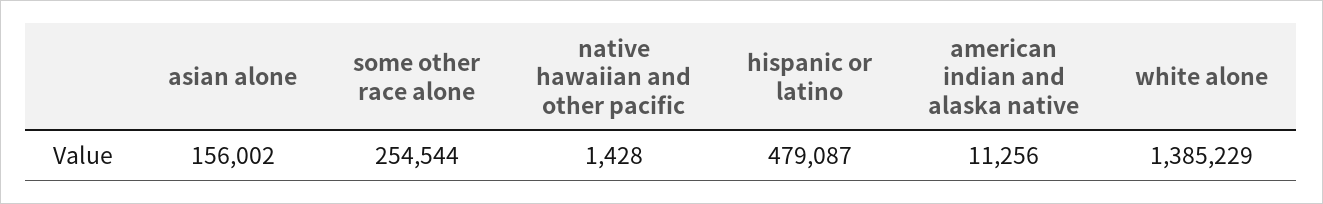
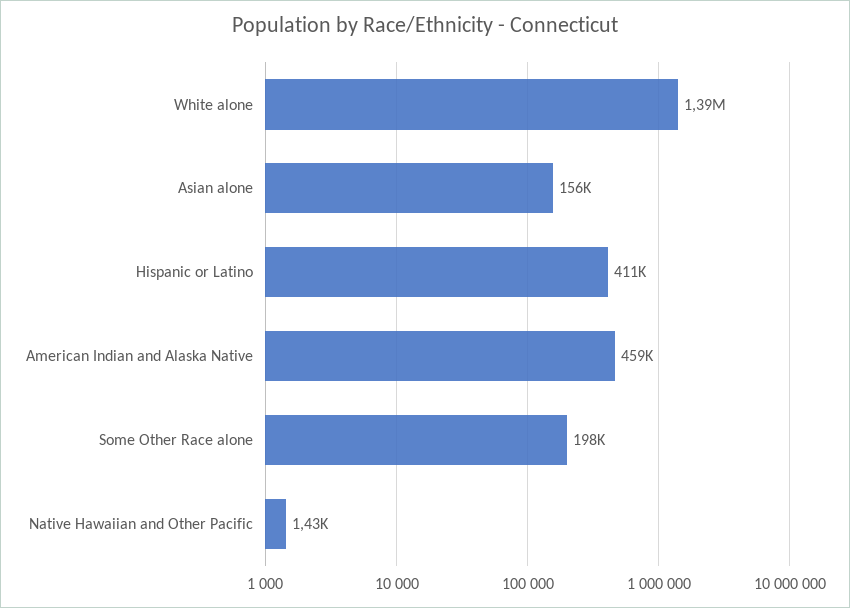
some other race alone: 254544 -> 198000
hispanic or latino: 479087 -> 411000
american indian and alaska native: 11256 -> 459000

